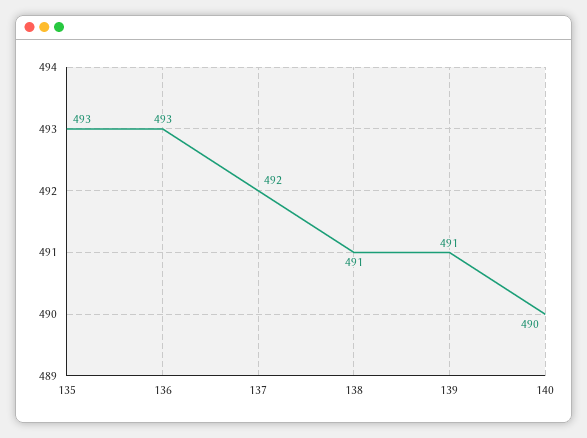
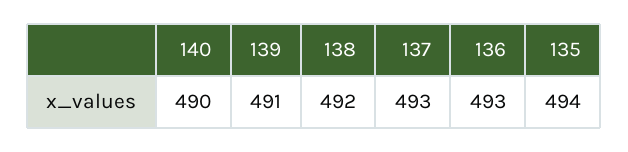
135: 493 -> 494
137: 492 -> 493
138: 491 -> 492

